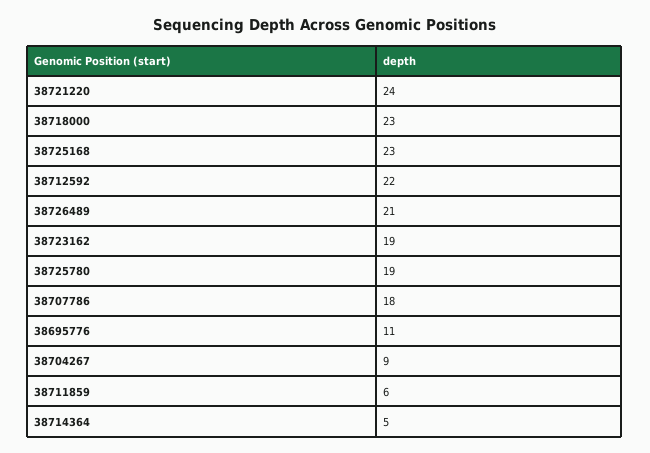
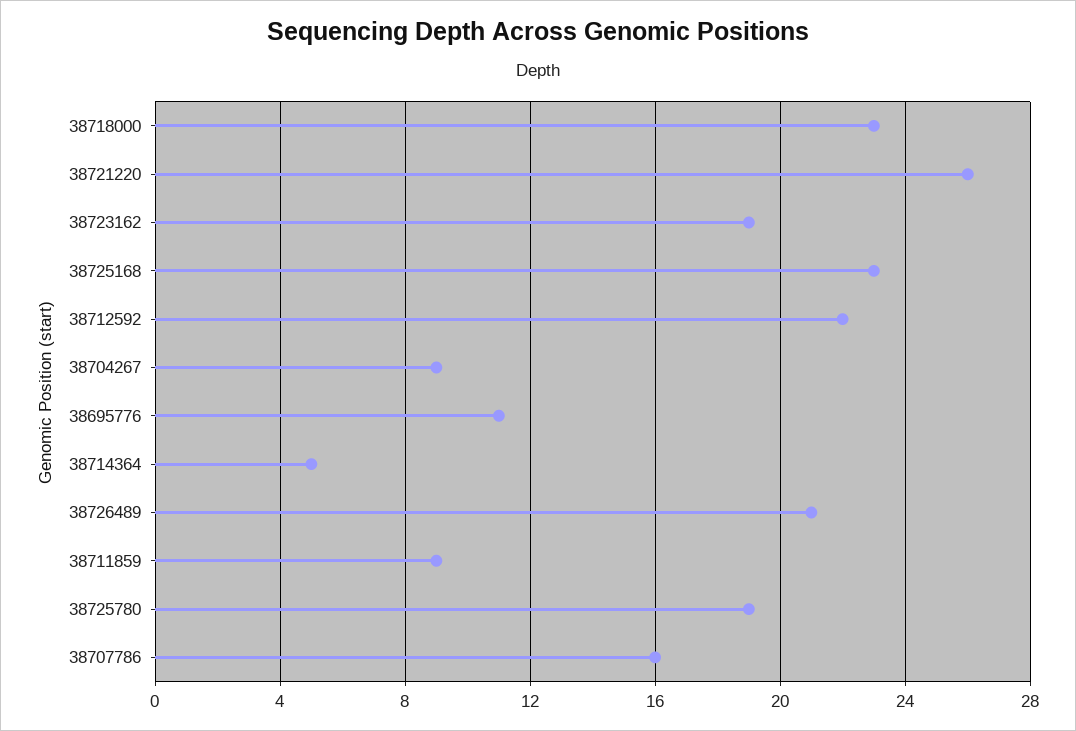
38721220: 24 -> 26
38707786: 18 -> 16
38711859: 6 -> 9

